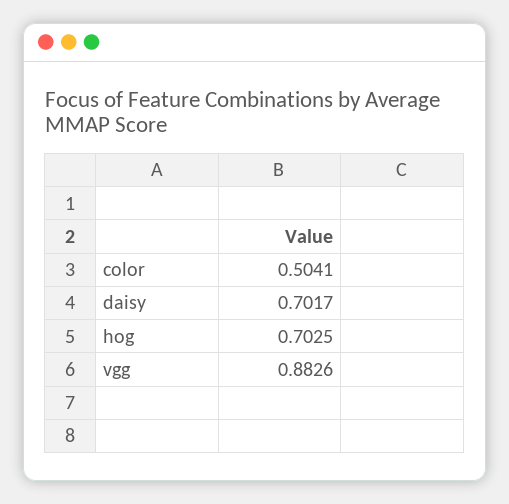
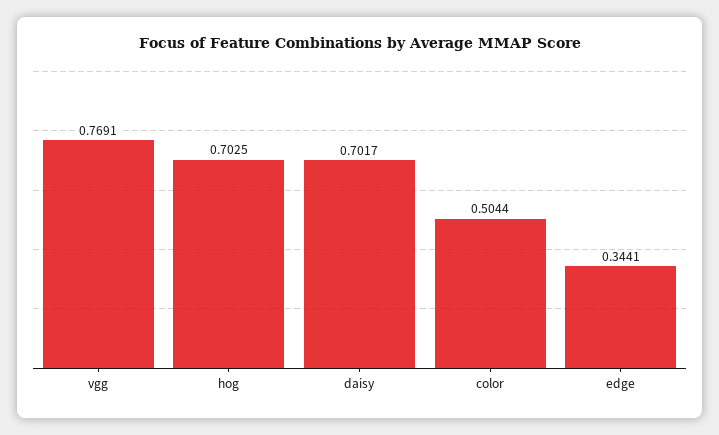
color: 0.5041 -> 0.5044
vgg: 0.8826 -> 0.7691
edge: none -> 0.3441

